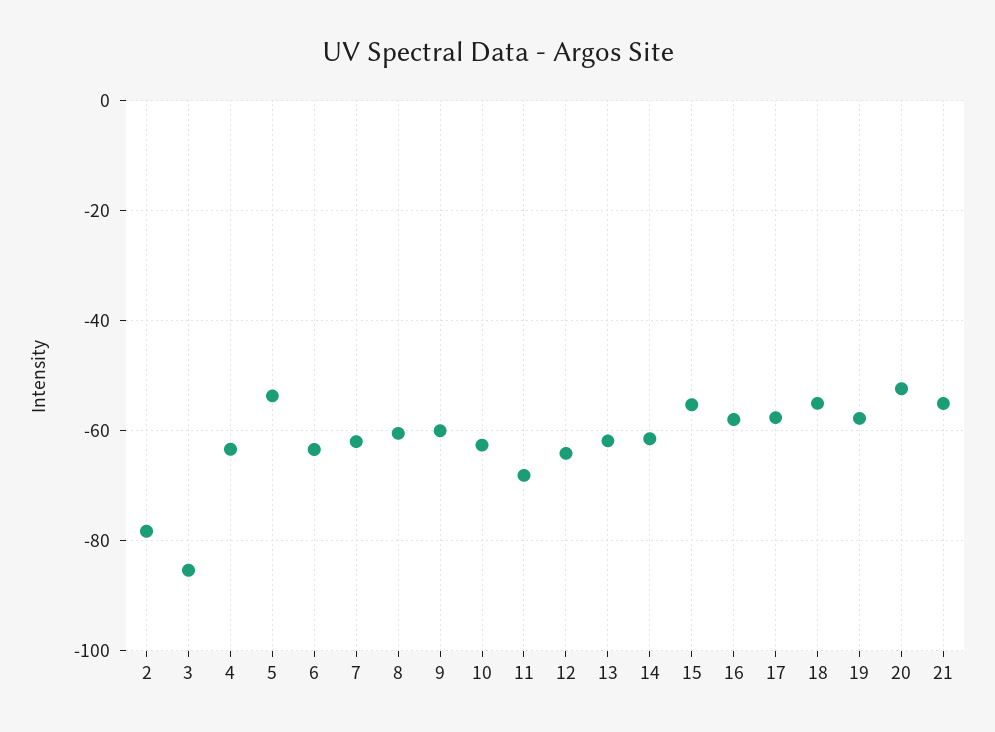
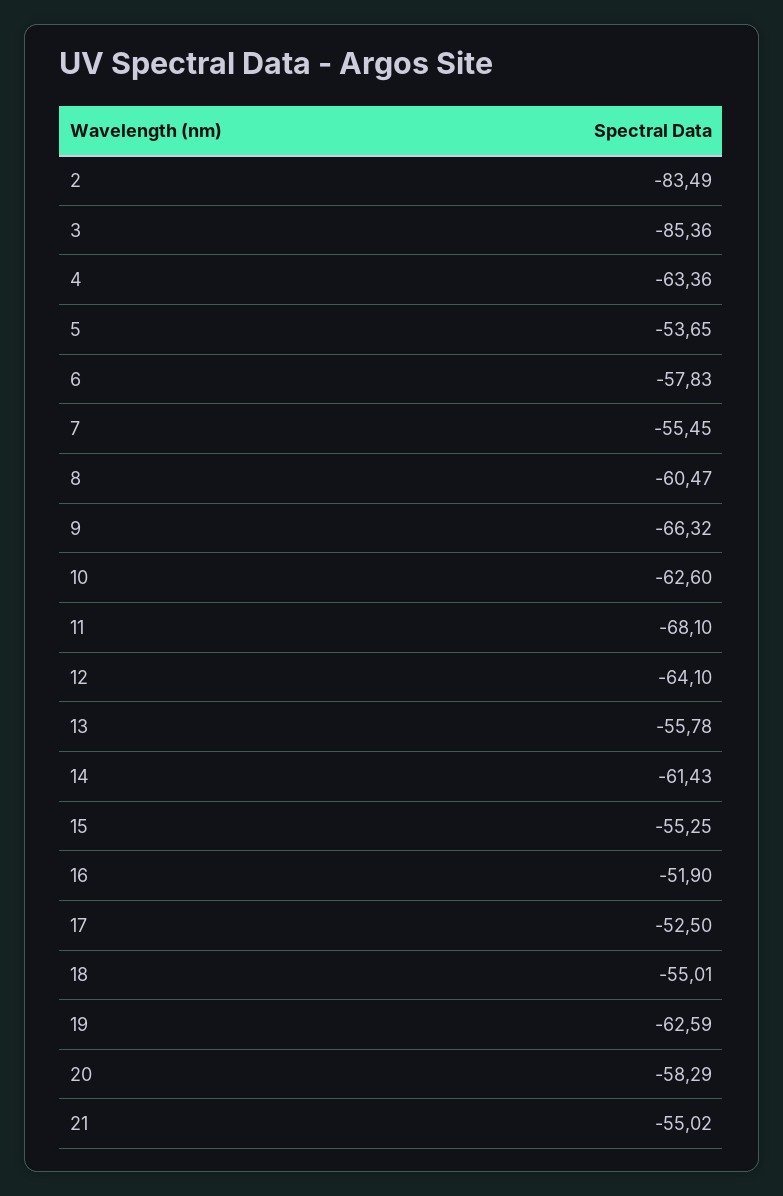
2: -78 -> -83.49
6: -64 -> -57.83
7: -62 -> -55.45
9: -60 -> -66.32
13: -62 -> -55.78
16: -58 -> -51.9
17: -58 -> -52.5
19: -58 -> -62.59
20: -52 -> -58.29

